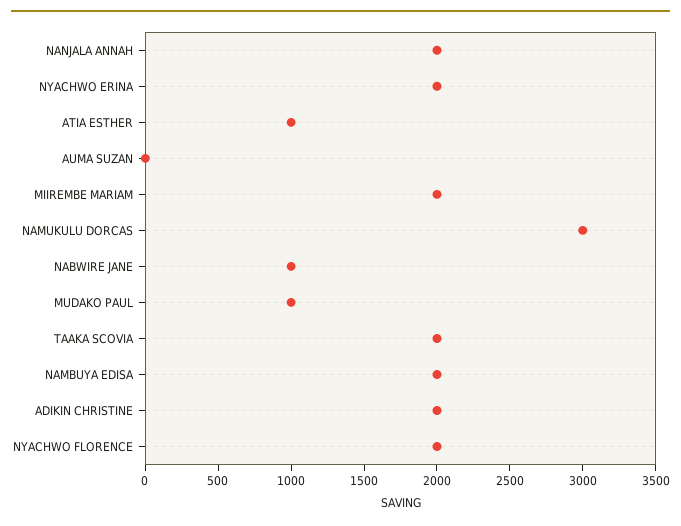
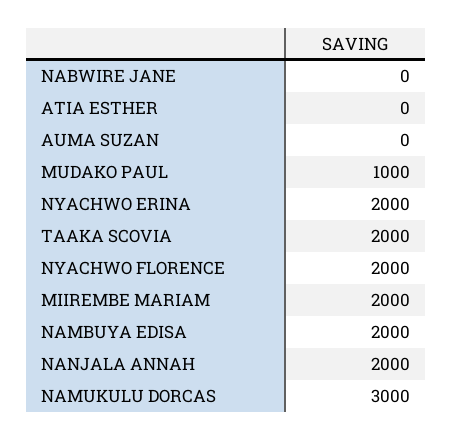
ATIA ESTHER: 1000 -> 0
NABWIRE JANE: 1000 -> 0
ADIKIN CHRISTINE: 2000 -> none

